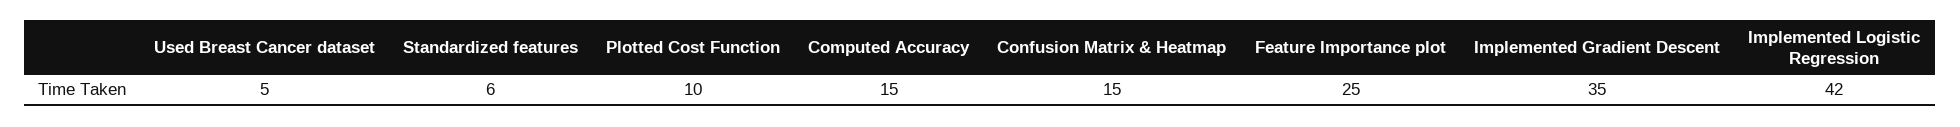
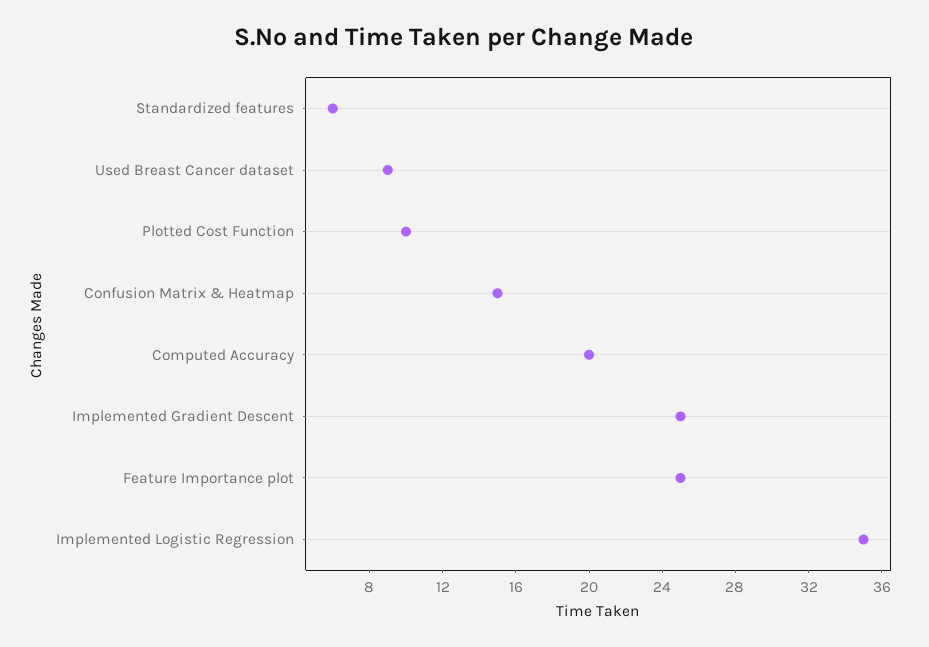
Used Breast Cancer dataset: 5 -> 9
Computed Accuracy: 15 -> 20
Implemented Gradient Descent: 35 -> 25
Implemented Logistic Regression: 42 -> 35

